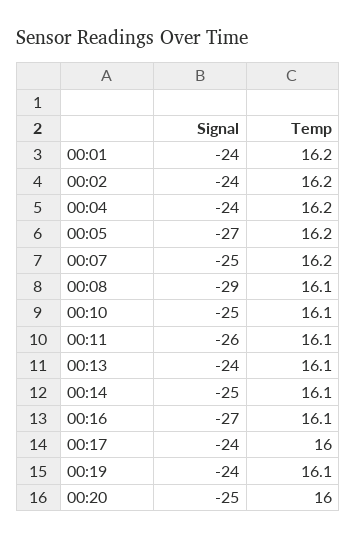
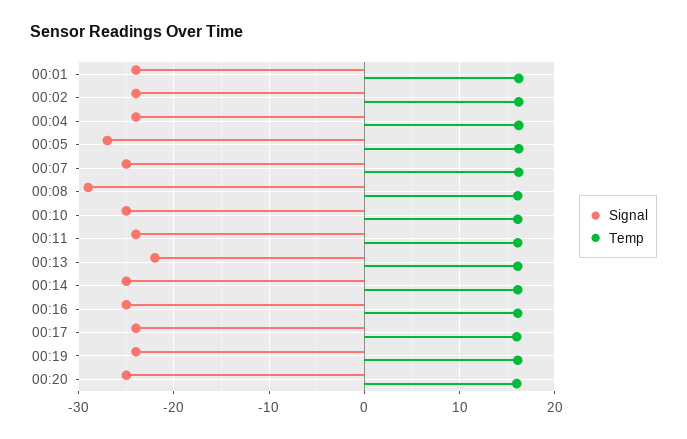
Signal, 00:11: -26 -> -24
Signal, 00:13: -24 -> -22
Signal, 00:16: -27 -> -25

